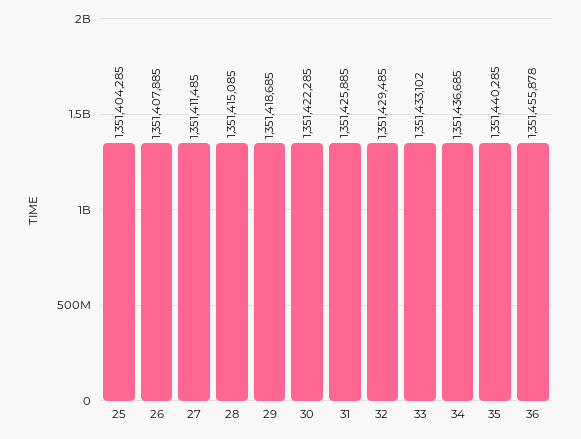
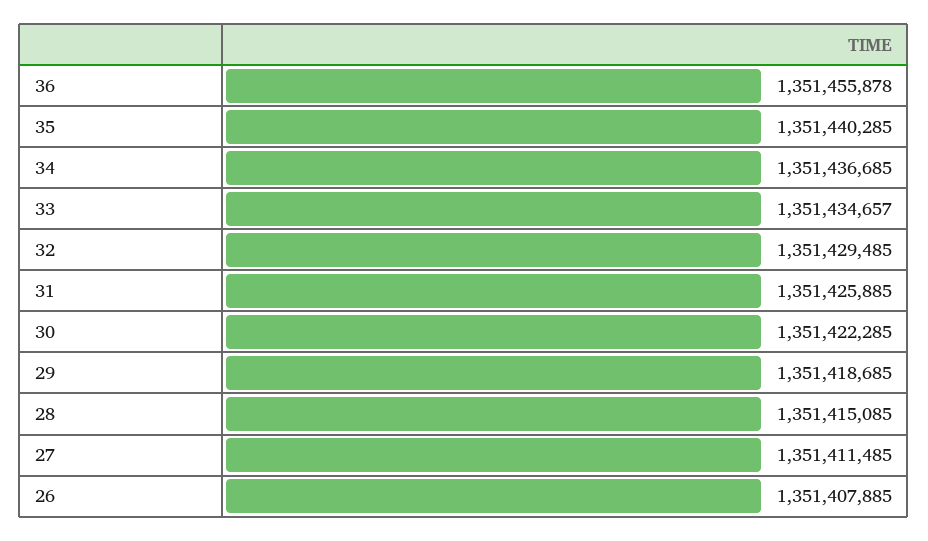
25: 1351404285 -> none
33: 1351433102 -> 1351434657

